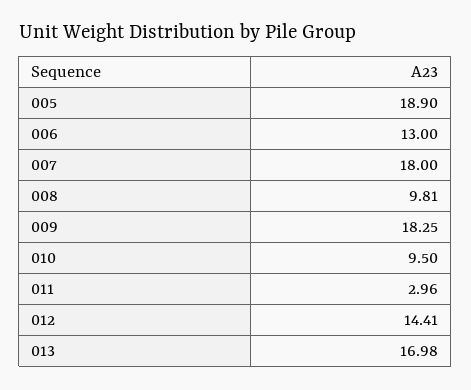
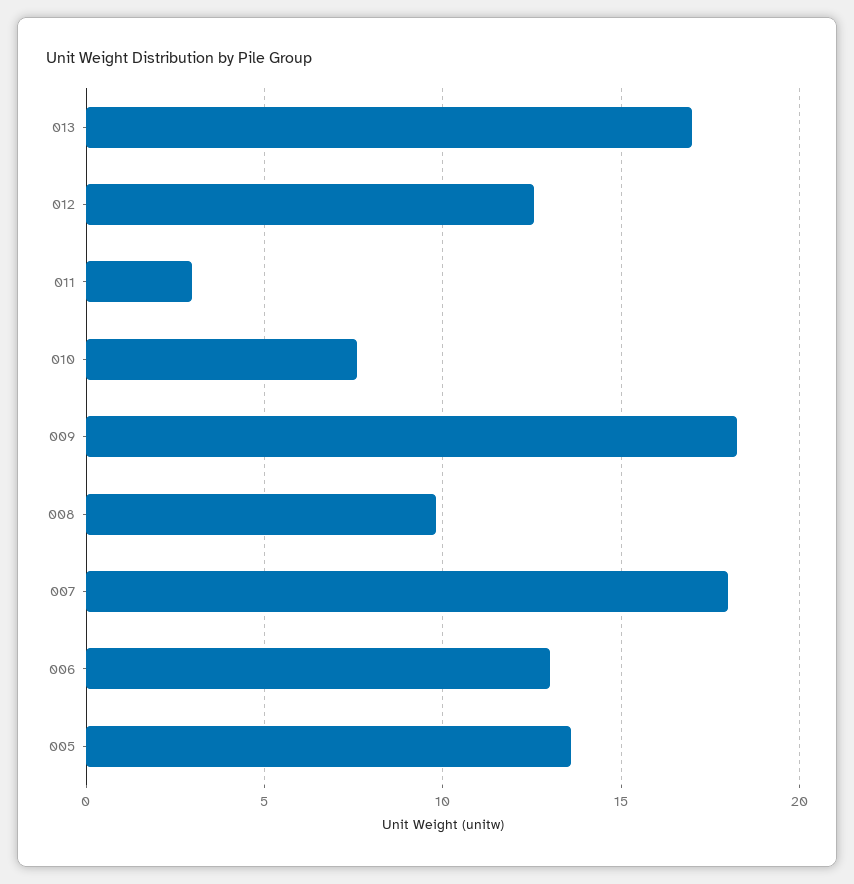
005: 18.9 -> 13.5
010: 9.5 -> 7.5
012: 14.41 -> 12.5

